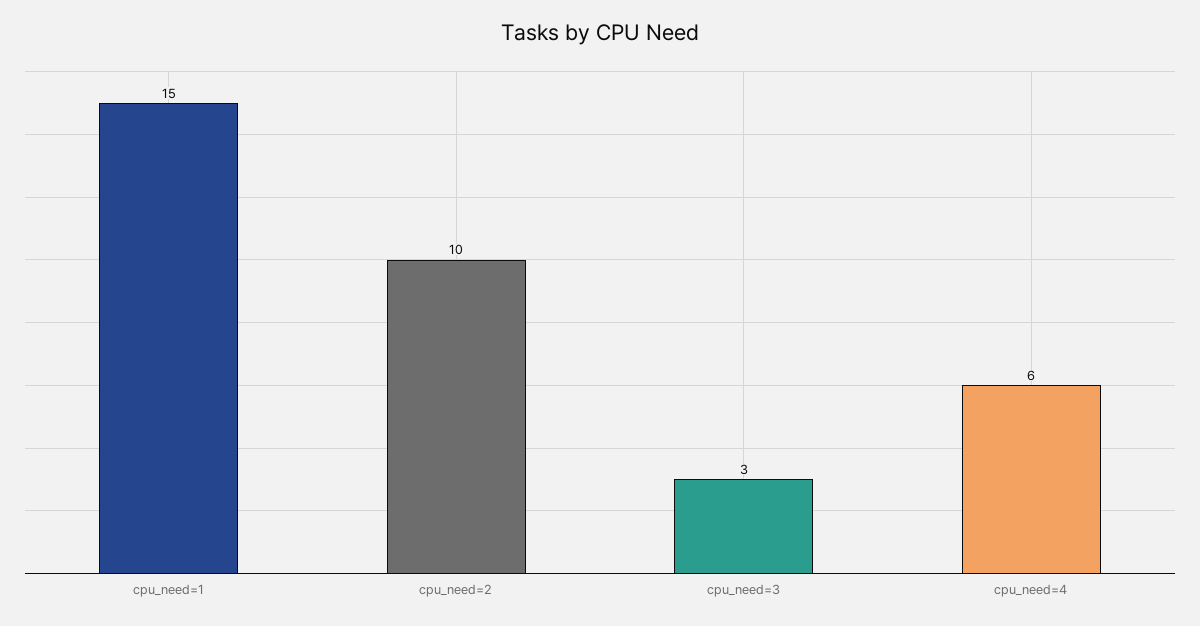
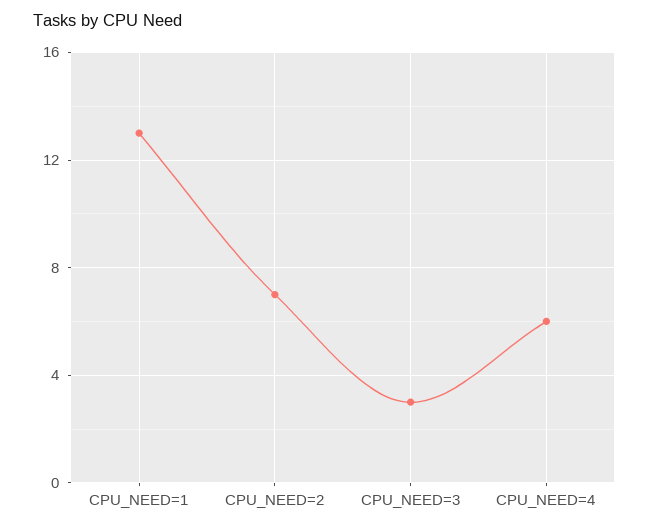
cpu_need=1: 15 -> 13
cpu_need=2: 10 -> 7

